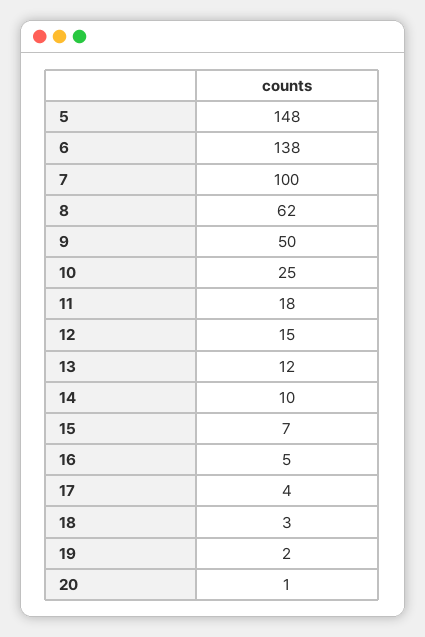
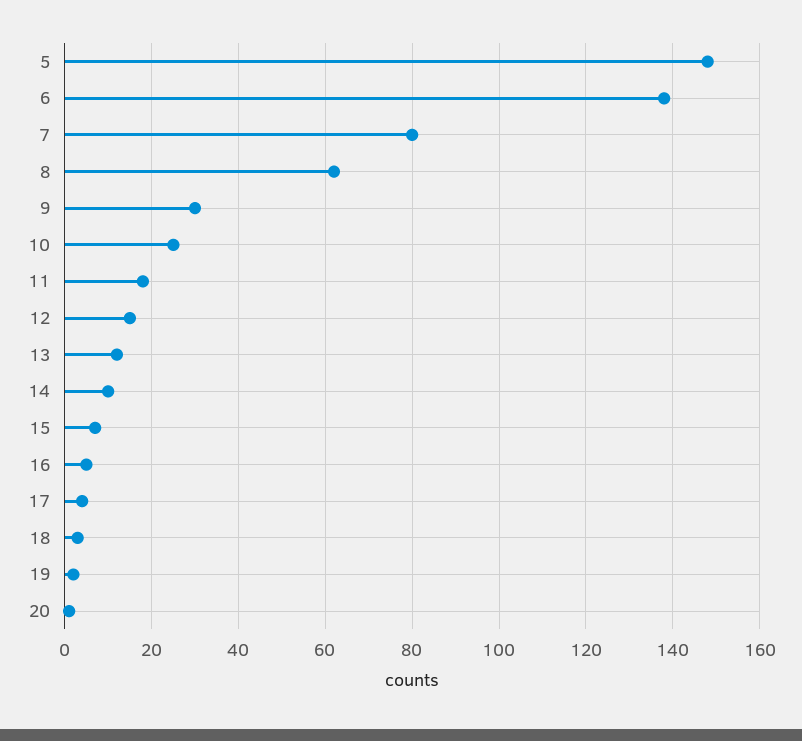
7: 100 -> 80
9: 50 -> 30

